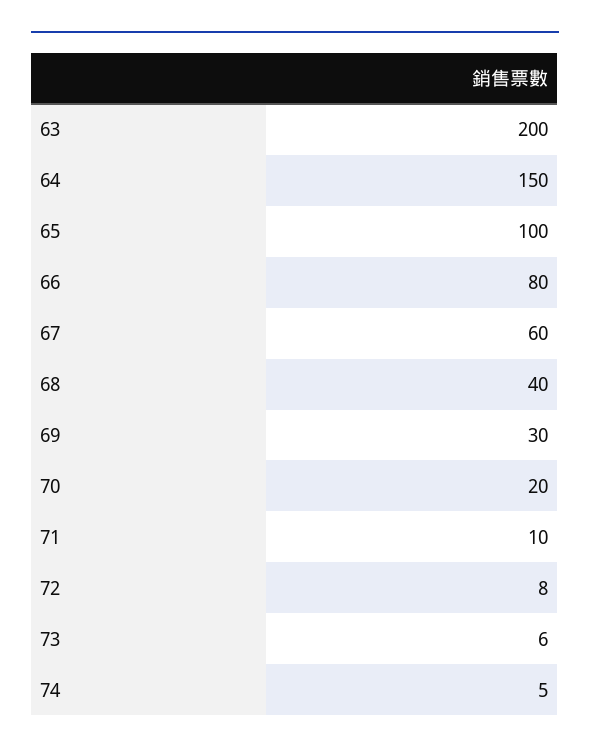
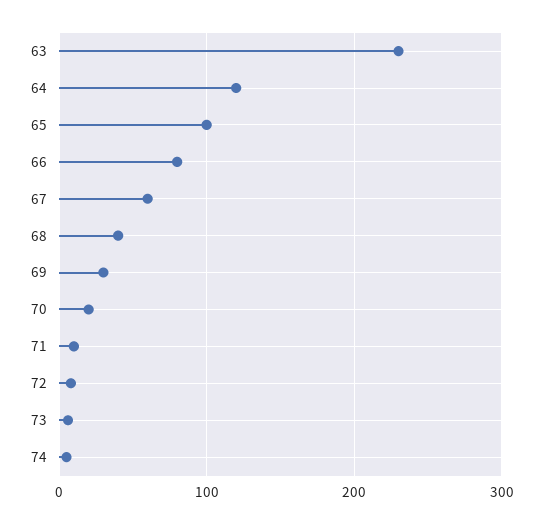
63: 200 -> 230
64: 150 -> 120

